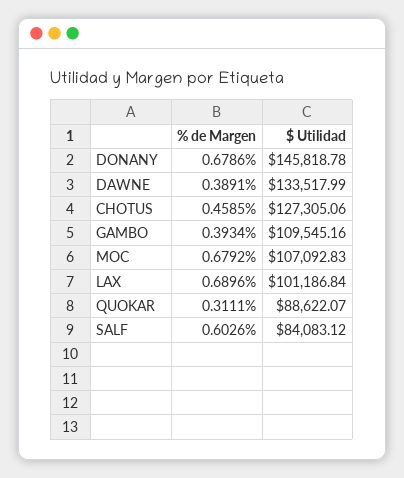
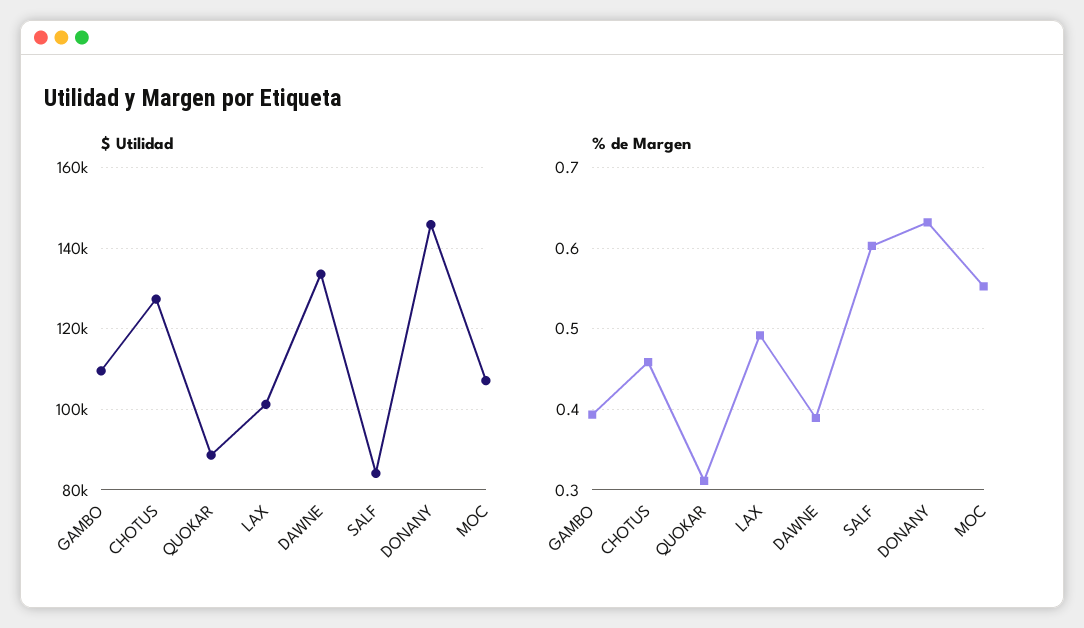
% de Margen, DONANY: 0.6786 -> 0.63
% de Margen, MOC: 0.6792 -> 0.55
% de Margen, LAX: 0.6896 -> 0.49

